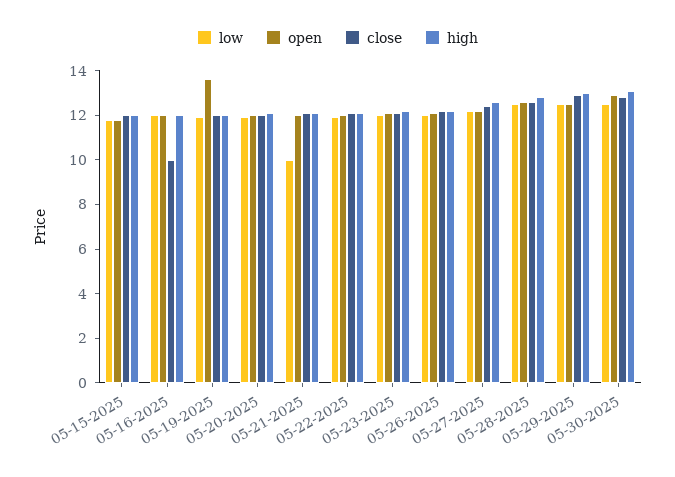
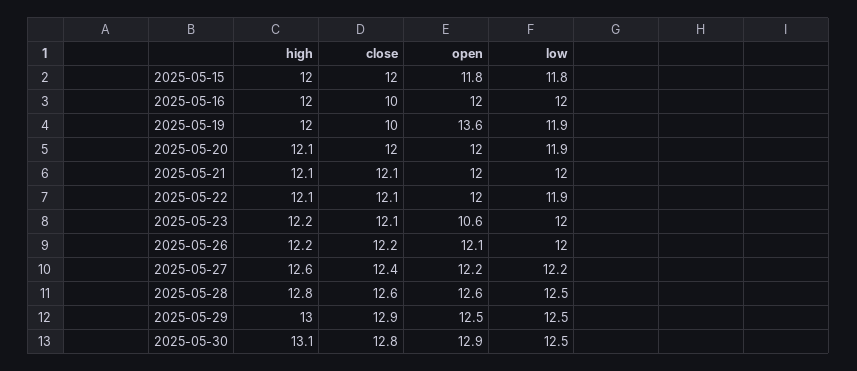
close, 05-19-2025: 12 -> 10
low, 05-21-2025: 10 -> 12
open, 05-23-2025: 12 -> 10.6

